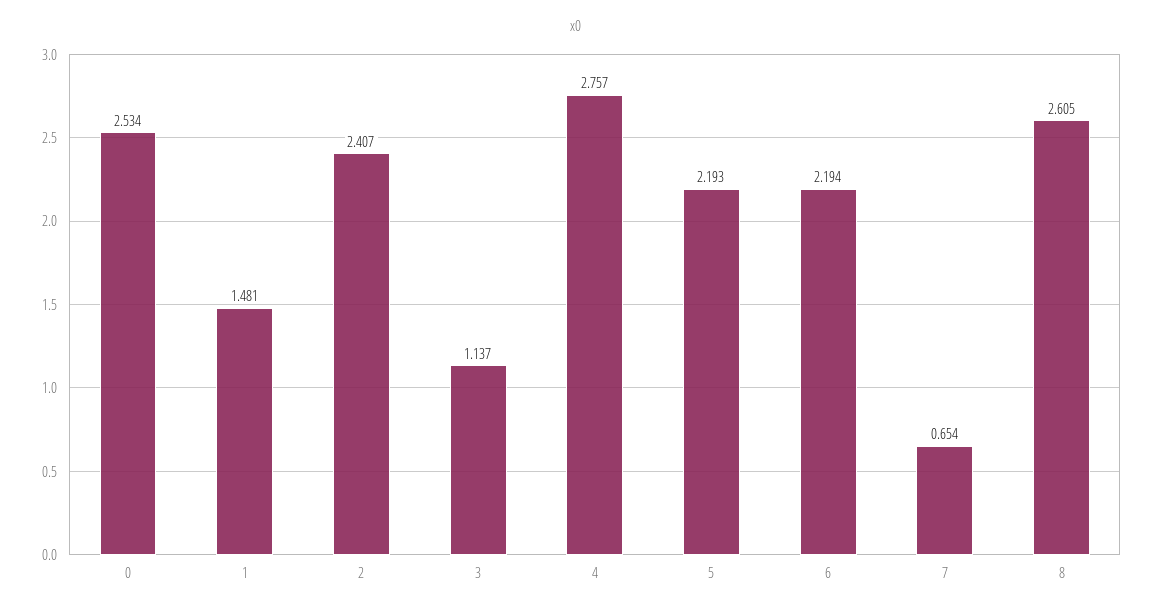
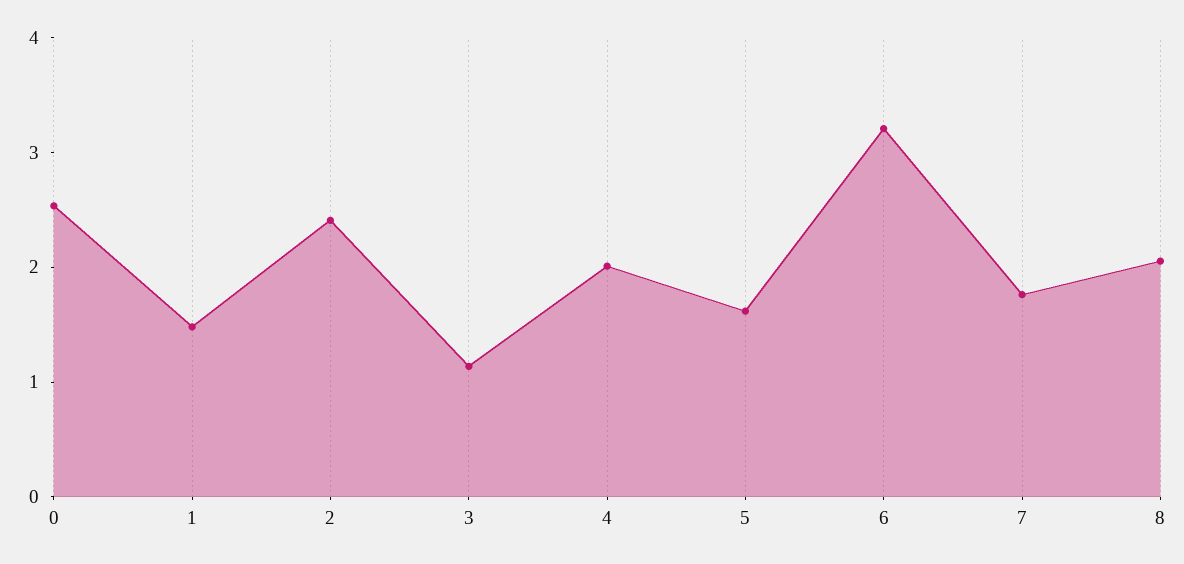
4: 2.757 -> 2
5: 2.193 -> 1.6
6: 2.194 -> 3.2
7: 0.654 -> 1.8
8: 2.605 -> 2

